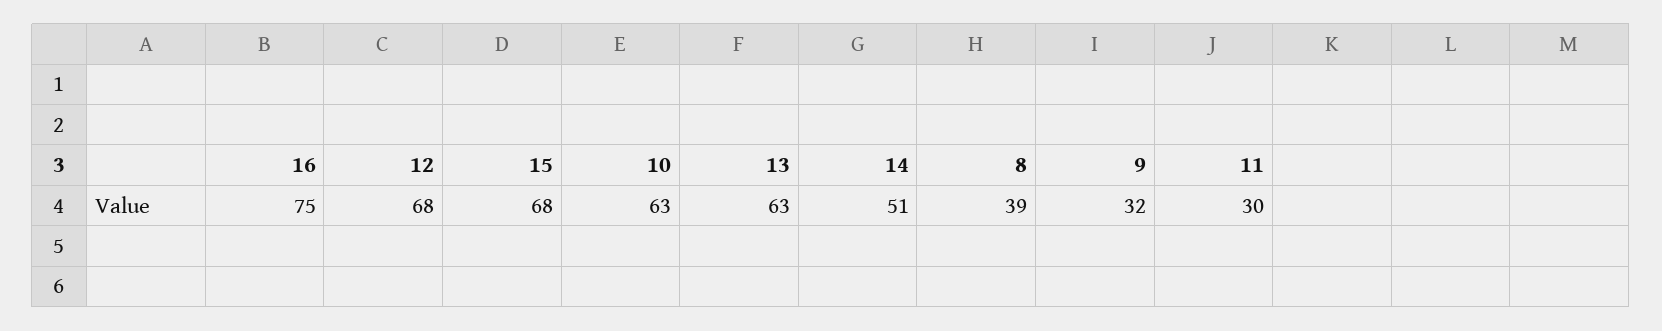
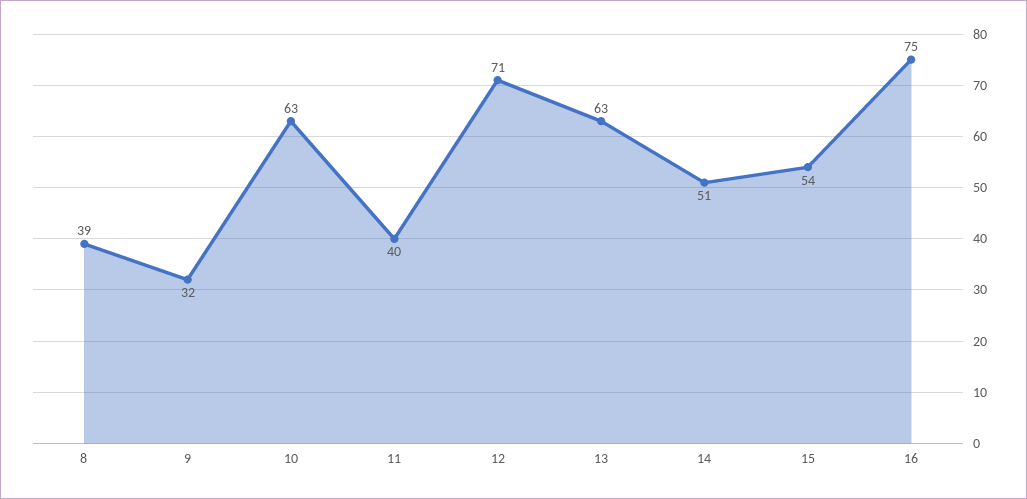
12: 68 -> 71
15: 68 -> 54
11: 30 -> 40

